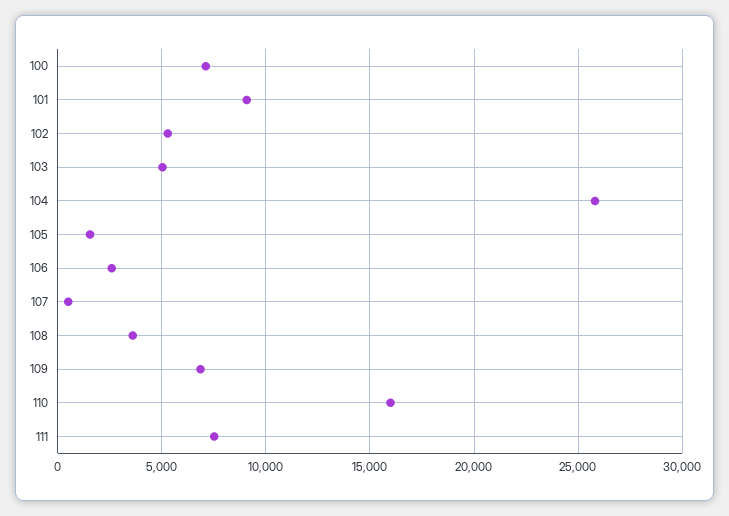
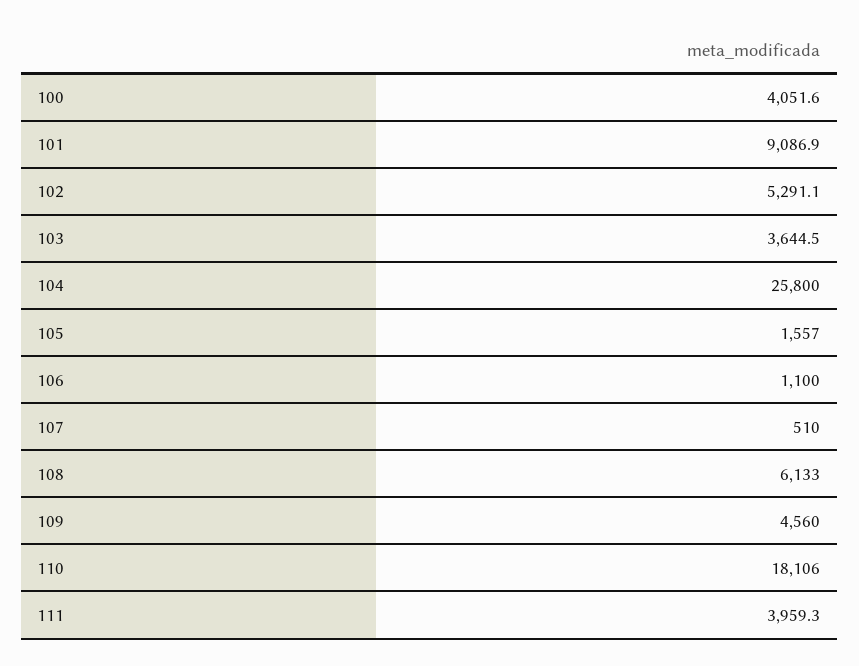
100: 7000 -> 4051.6
103: 5000 -> 3644.5
106: 2500 -> 1100
108: 3500 -> 6133
109: 7000 -> 4560
110: 16000 -> 18106
111: 7500 -> 3959.3

